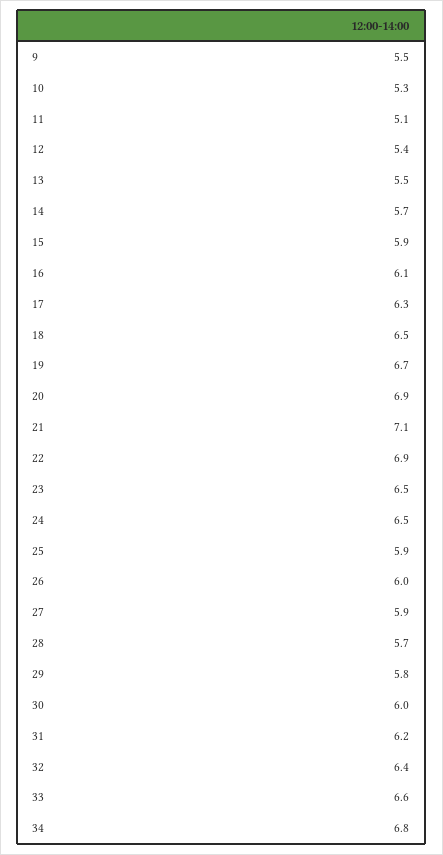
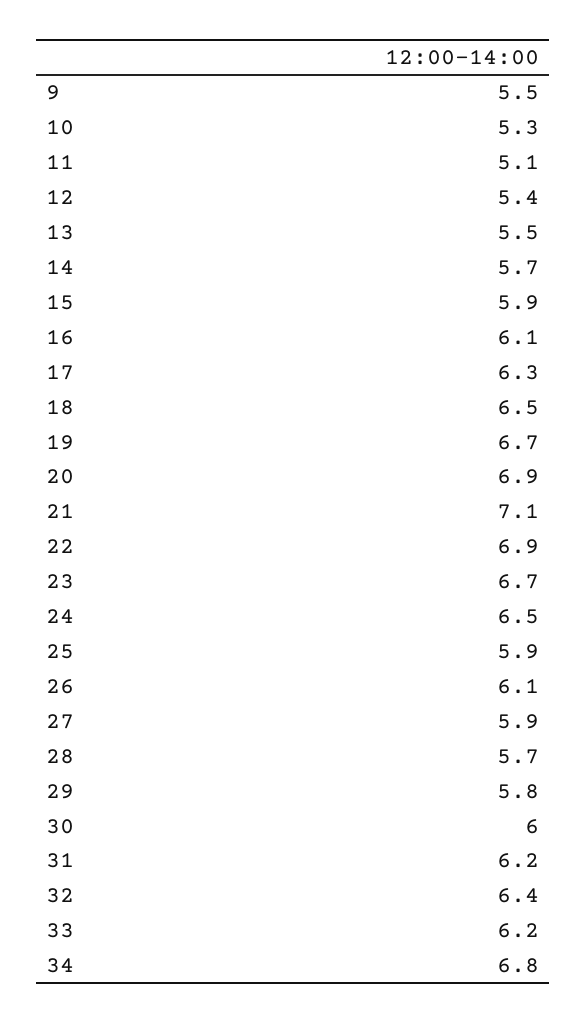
23: 6.5 -> 6.7
26: 6 -> 6.1
33: 6.6 -> 6.2

